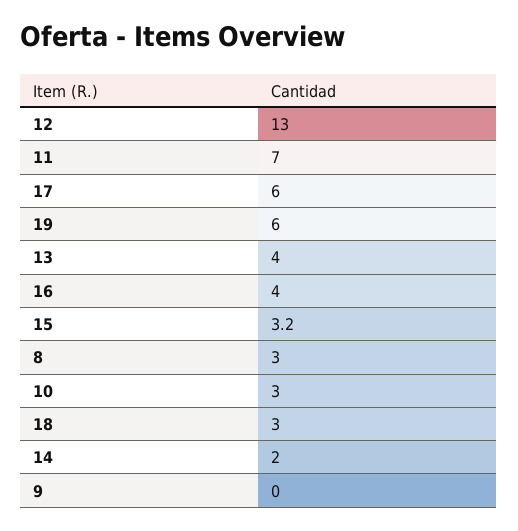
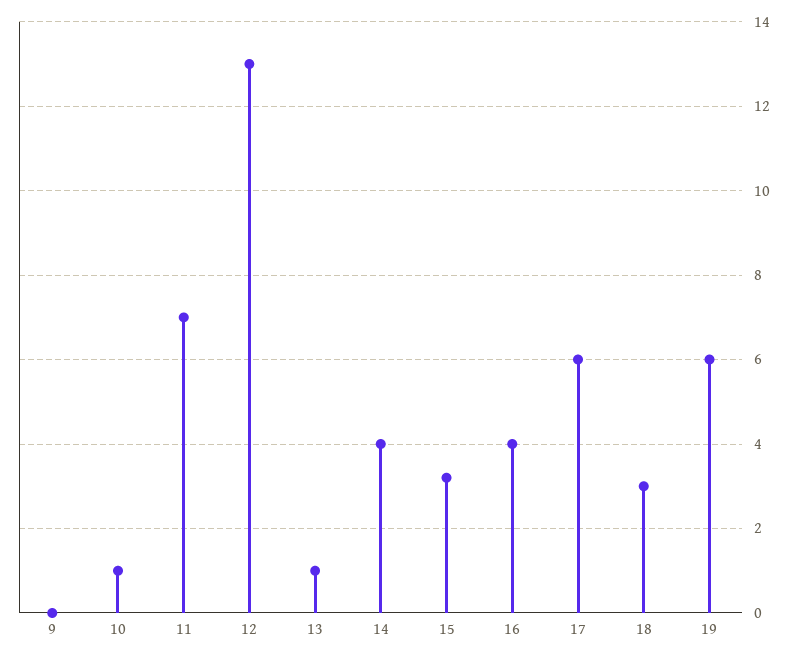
13: 4 -> 1
8: 3 -> none
10: 3 -> 1
14: 2 -> 4

